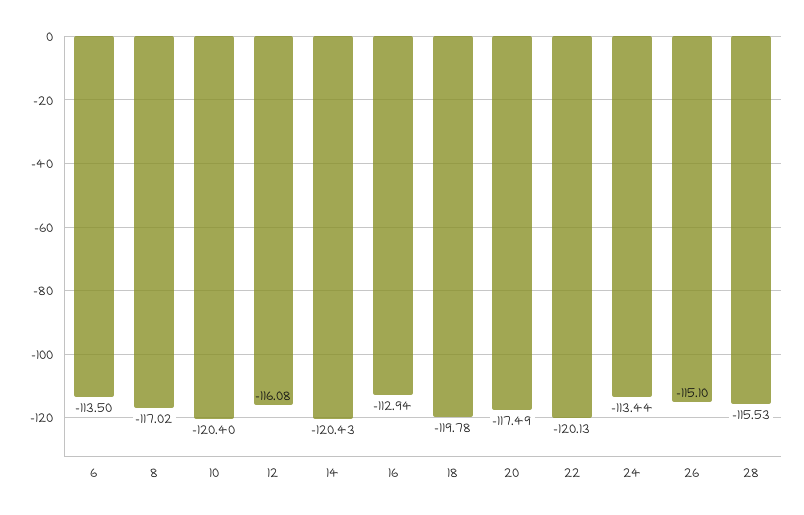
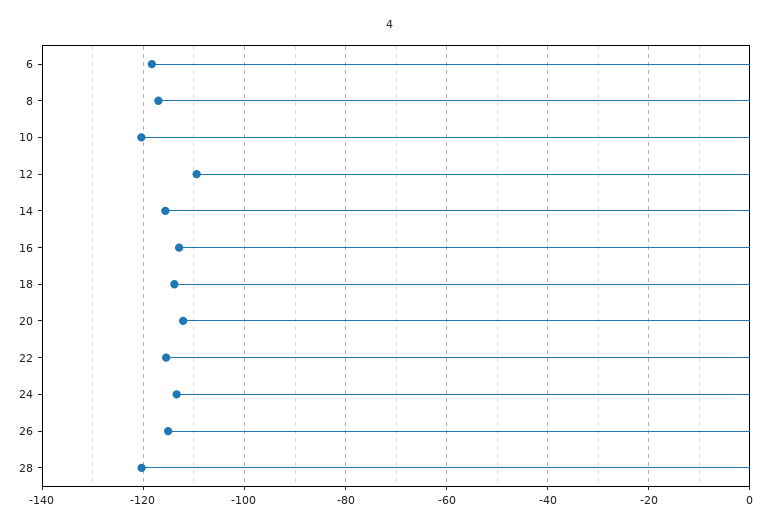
6: -113.5 -> -118
12: -116.08 -> -110
14: -120.43 -> -116
18: -119.78 -> -114
20: -117.49 -> -112
22: -120.13 -> -116
28: -115.53 -> -120

